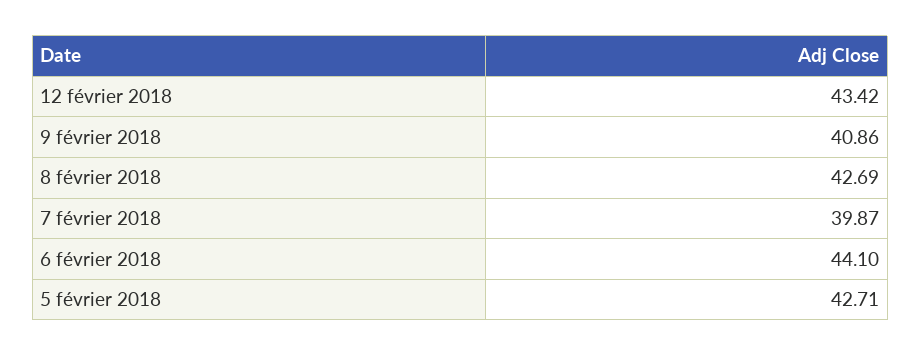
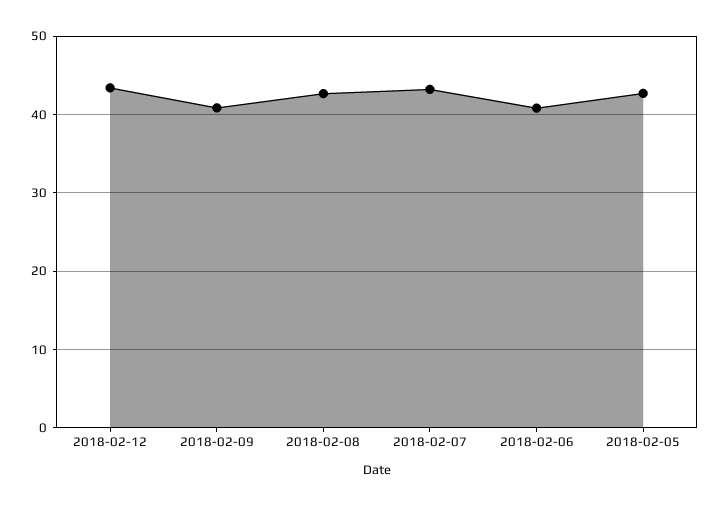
7 février 2018: 39.87 -> 43
6 février 2018: 44.1 -> 41

